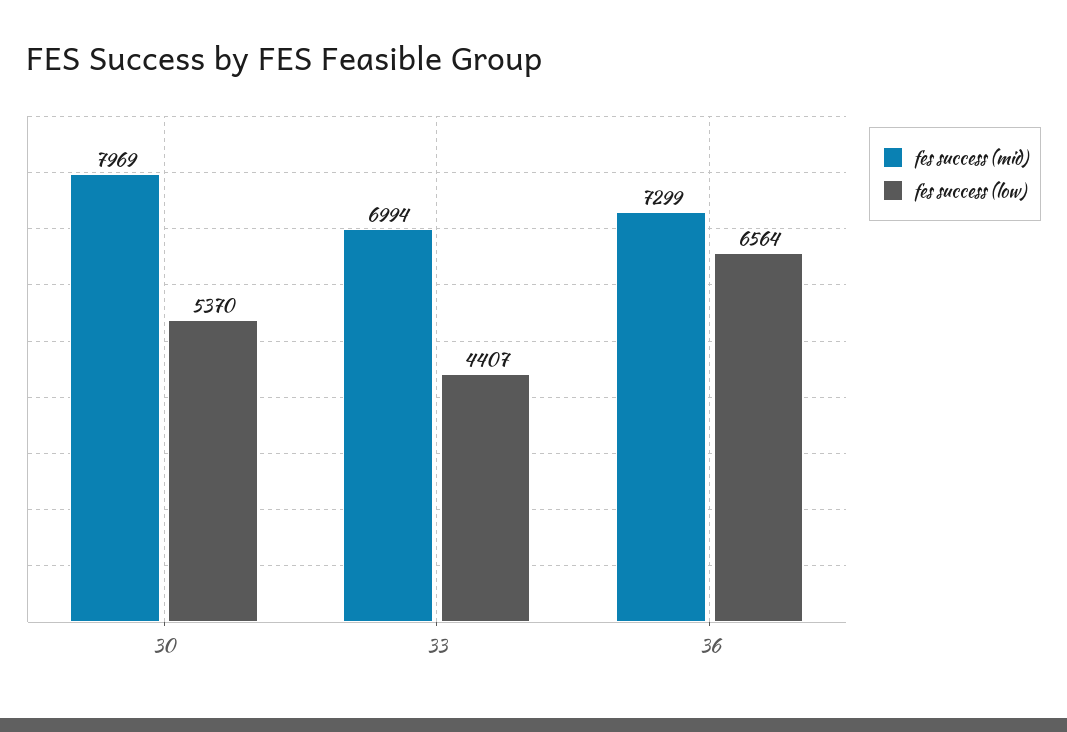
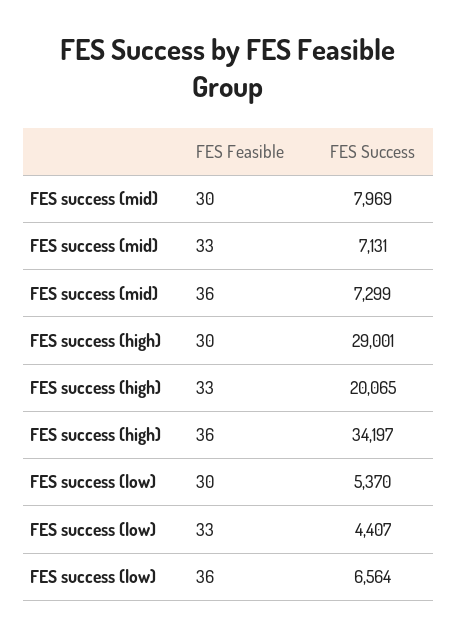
fes success (mid), 33: 6994 -> 7131
FES success (high), 30: none -> 29001
FES success (high), 33: none -> 20065
FES success (high), 36: none -> 34197

